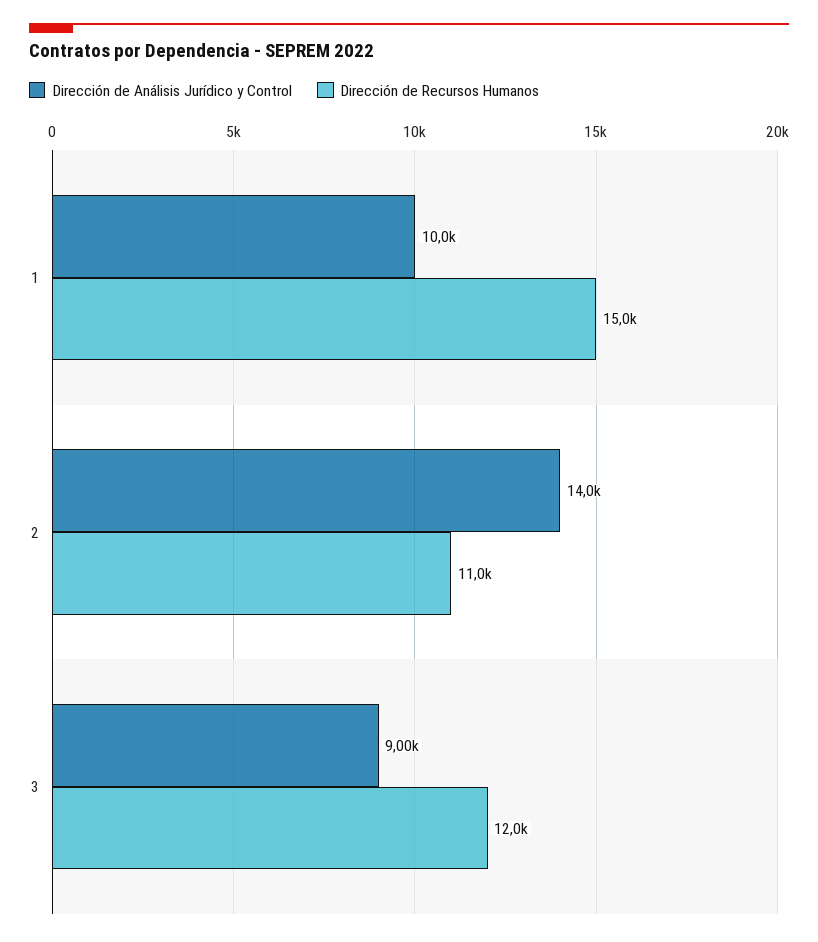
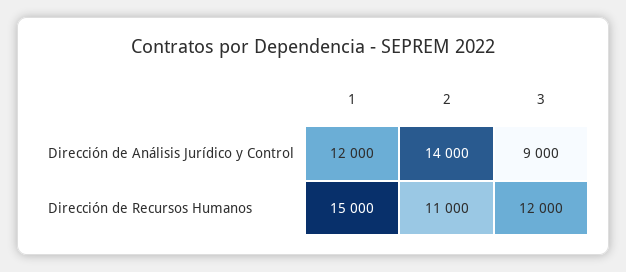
Dirección de Análisis Jurídico y Control, 1: 10000 -> 12000

